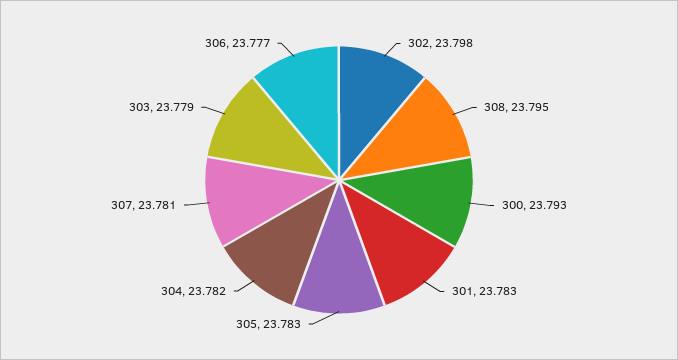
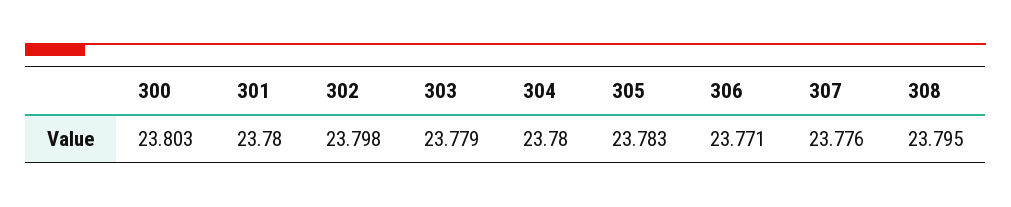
300: 23.793 -> 23.803
301: 23.783 -> 23.78
304: 23.782 -> 23.78
307: 23.781 -> 23.776
306: 23.777 -> 23.771

